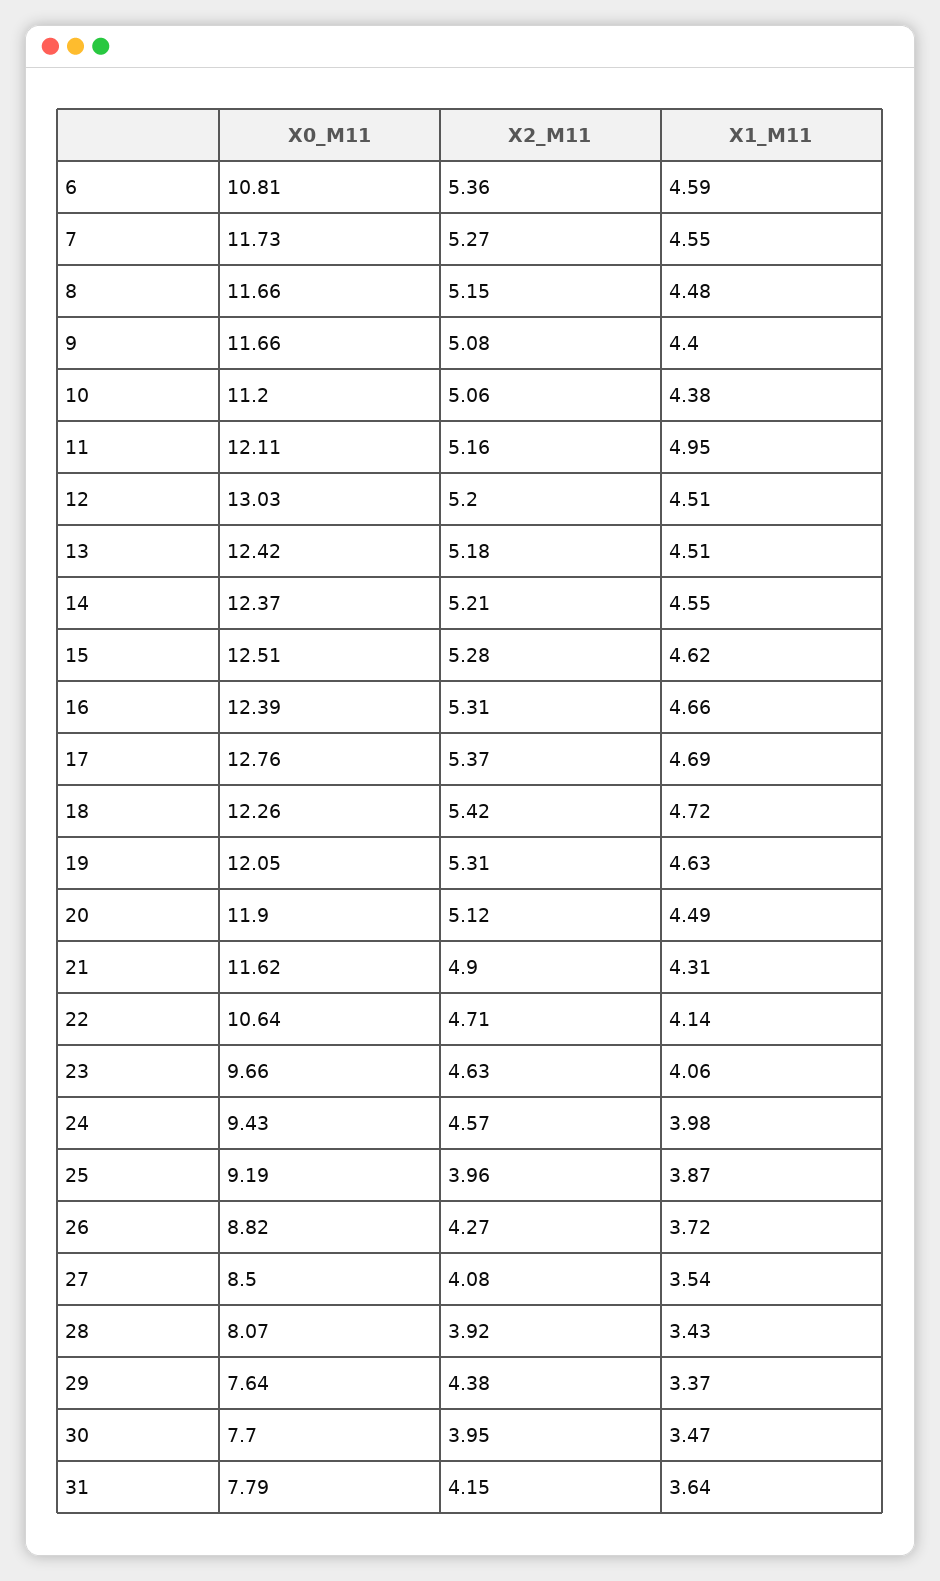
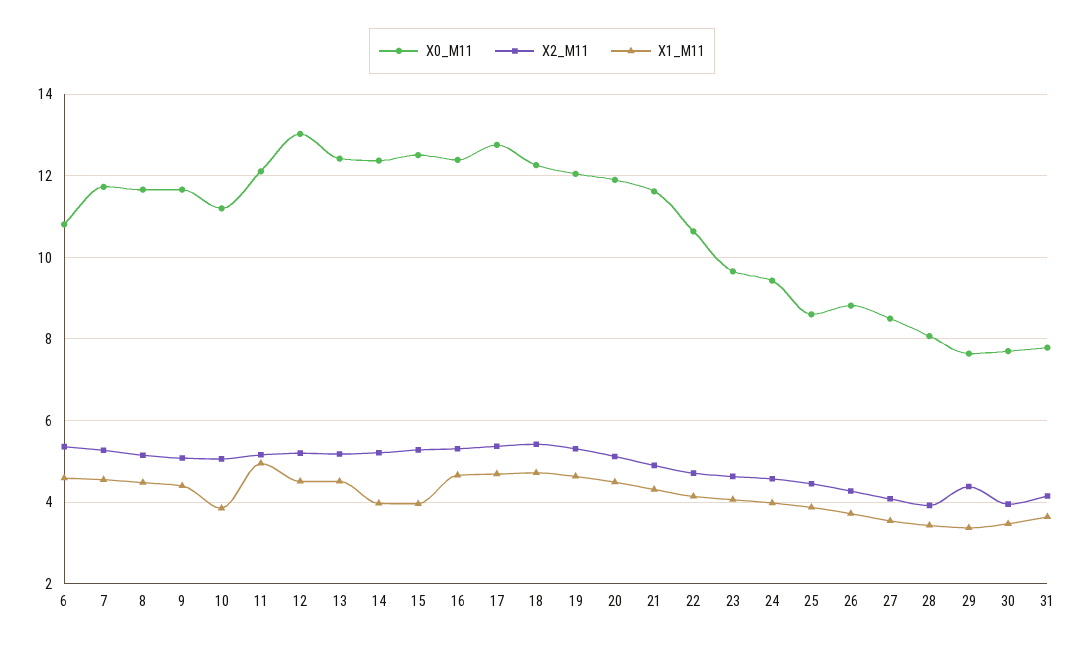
X1_M11, 10: 4.38 -> 3.8
X1_M11, 14: 4.55 -> 4
X1_M11, 15: 4.62 -> 4
X0_M11, 25: 9.19 -> 8.6
X2_M11, 25: 3.96 -> 4.4

